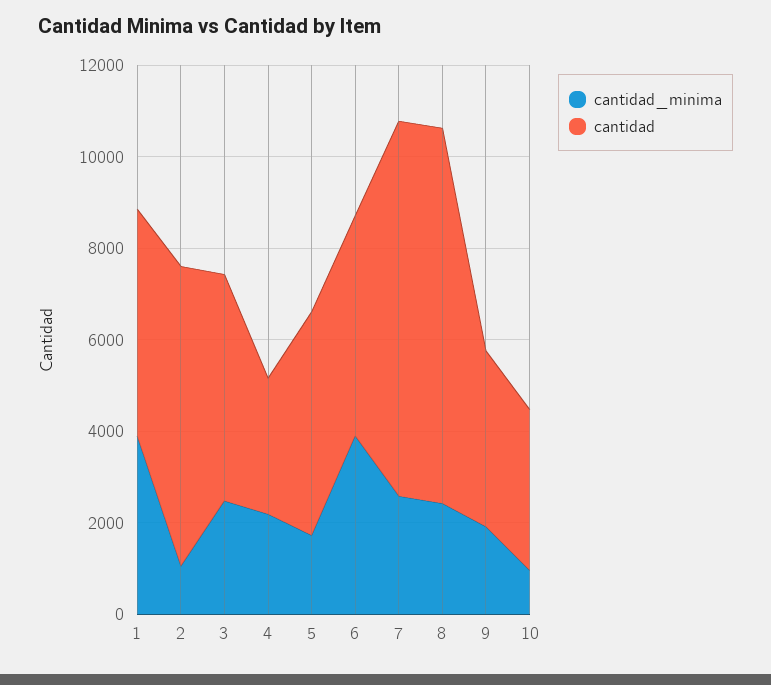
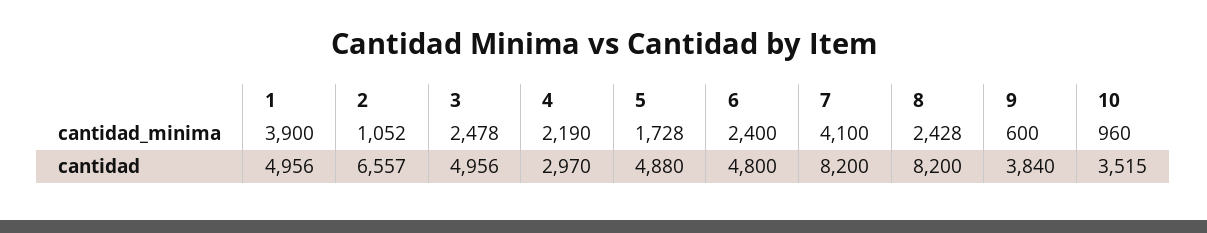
cantidad_minima, 6: 4000 -> 2400
cantidad_minima, 7: 2500 -> 4100
cantidad_minima, 9: 2000 -> 600

